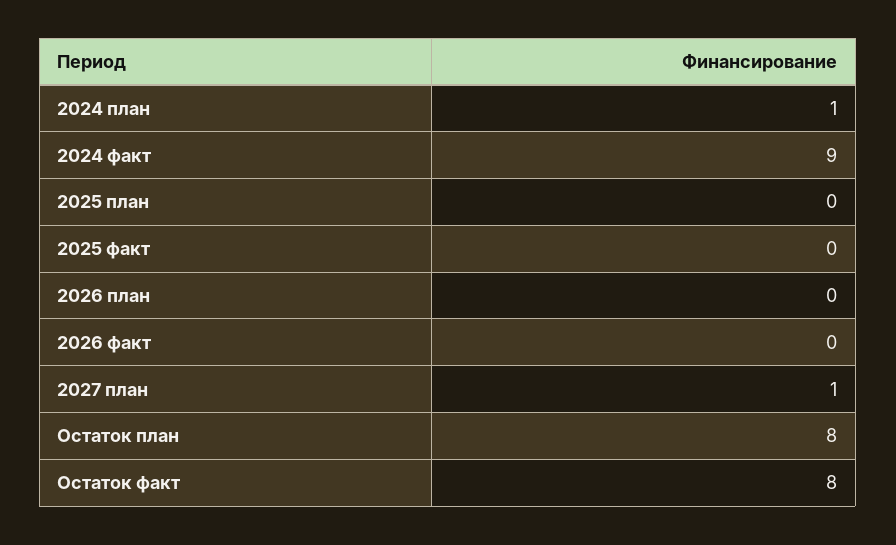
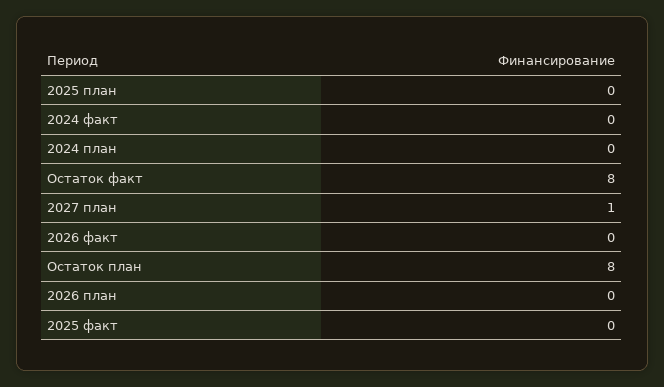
2024 план: 1 -> 0
2024 факт: 9 -> 0

